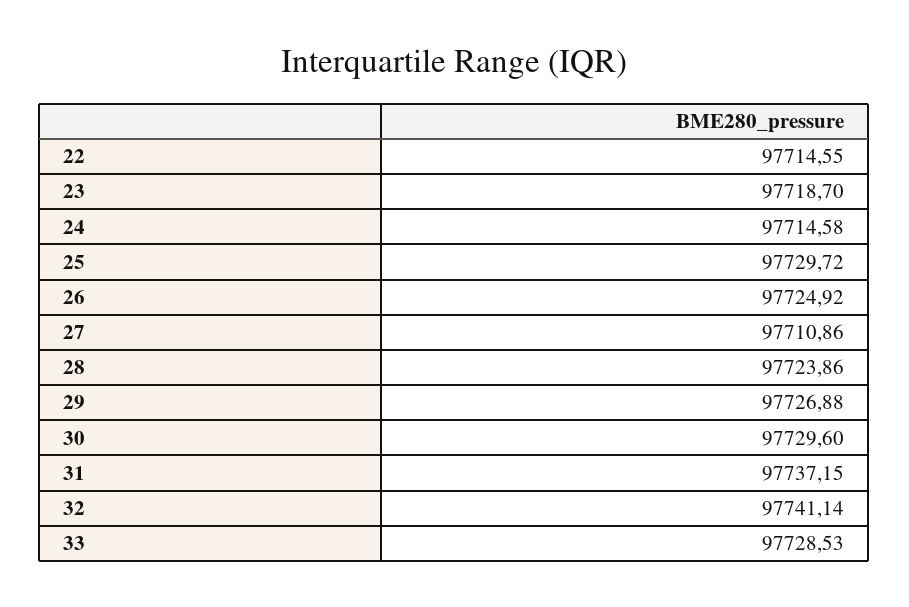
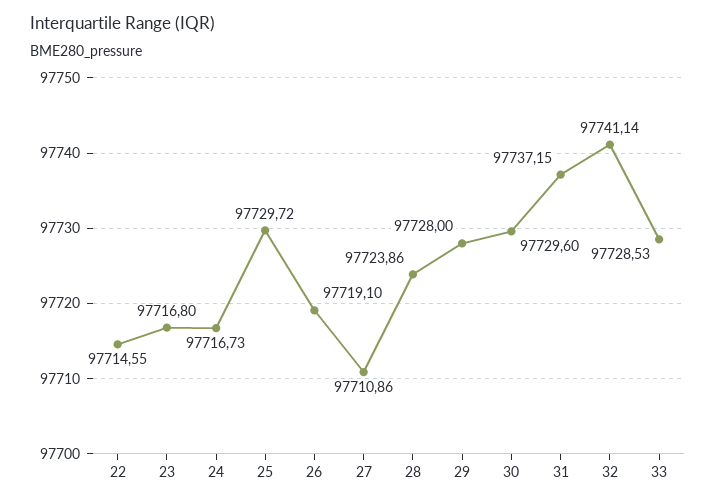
23: 97718.7 -> 97716.8
24: 97714.58 -> 97716.73
26: 97724.92 -> 97719.1
29: 97726.88 -> 97728

